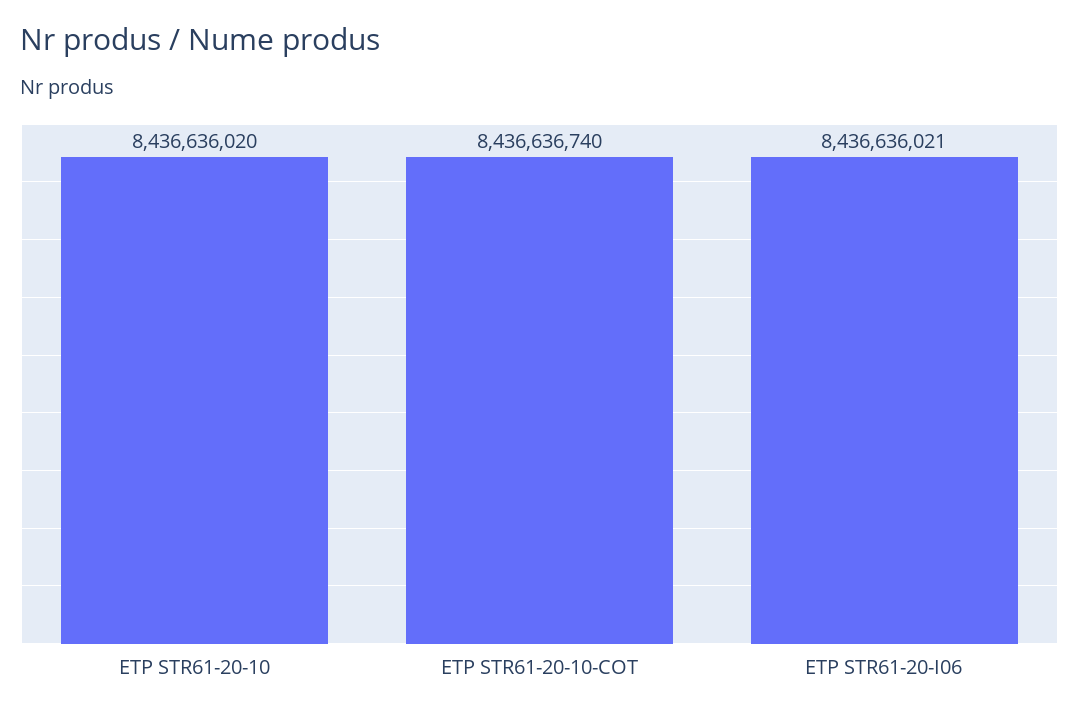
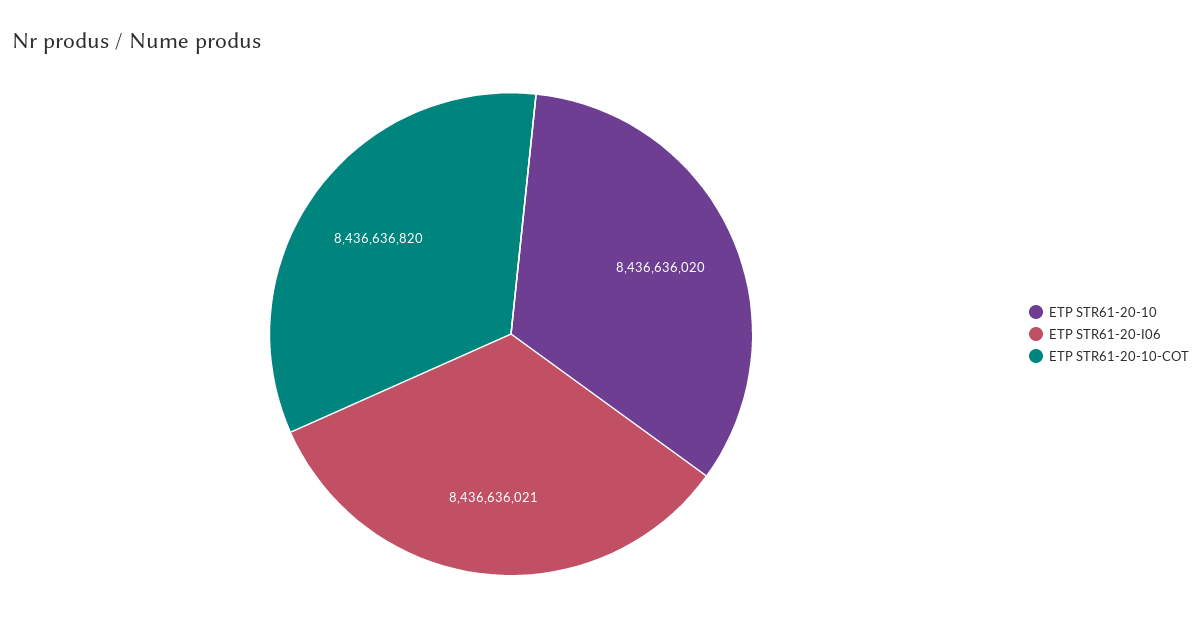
ETP STR61-20-10-COT: 8436636740 -> 8436636820

